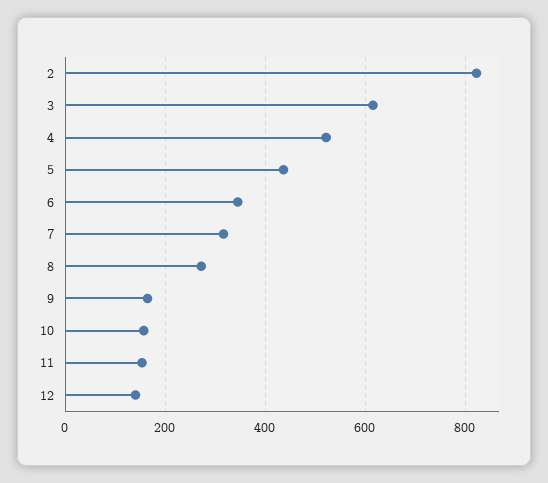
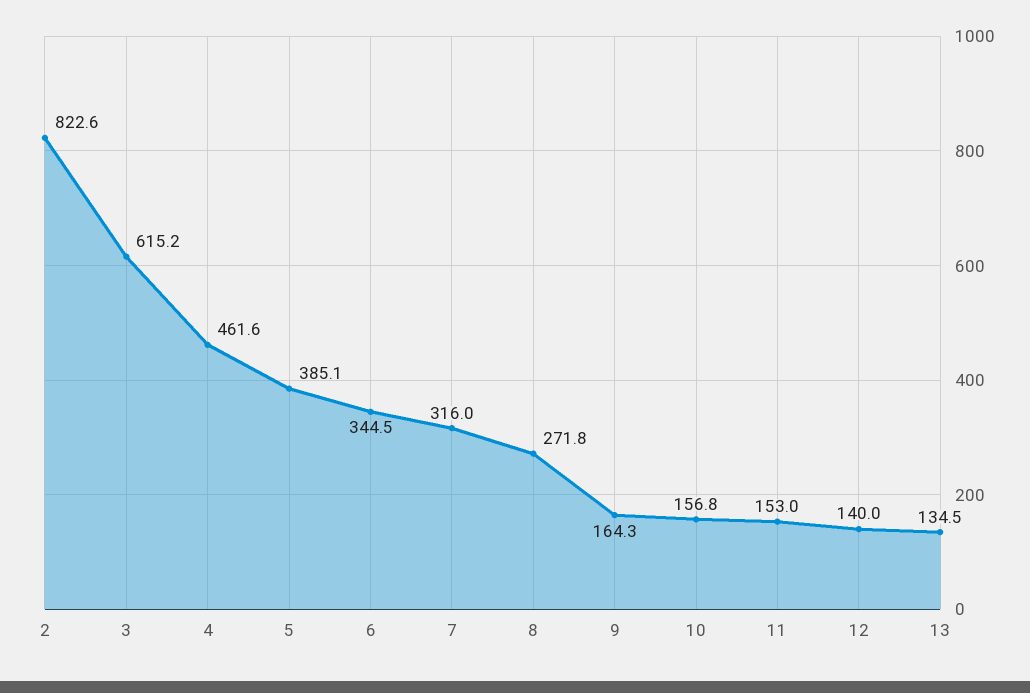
4: 520 -> 461.6
5: 440 -> 385.1
13: none -> 134.5

